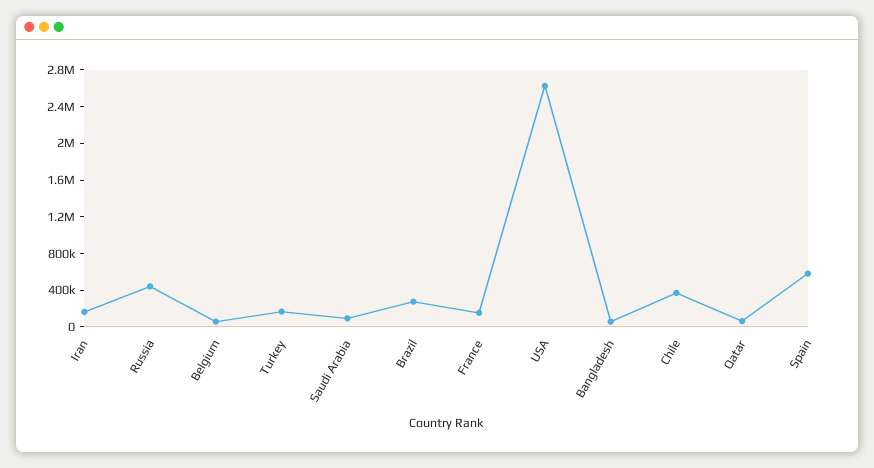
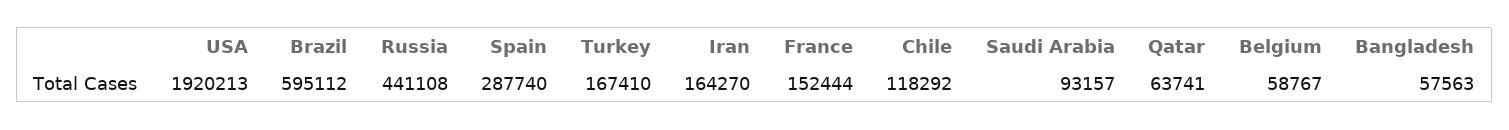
Brazil: 300000 -> 595112
USA: 2600000 -> 1920213
Chile: 400000 -> 118292
Spain: 600000 -> 287740

